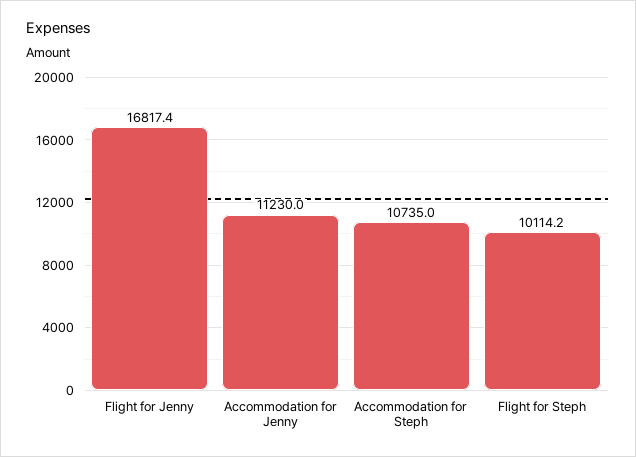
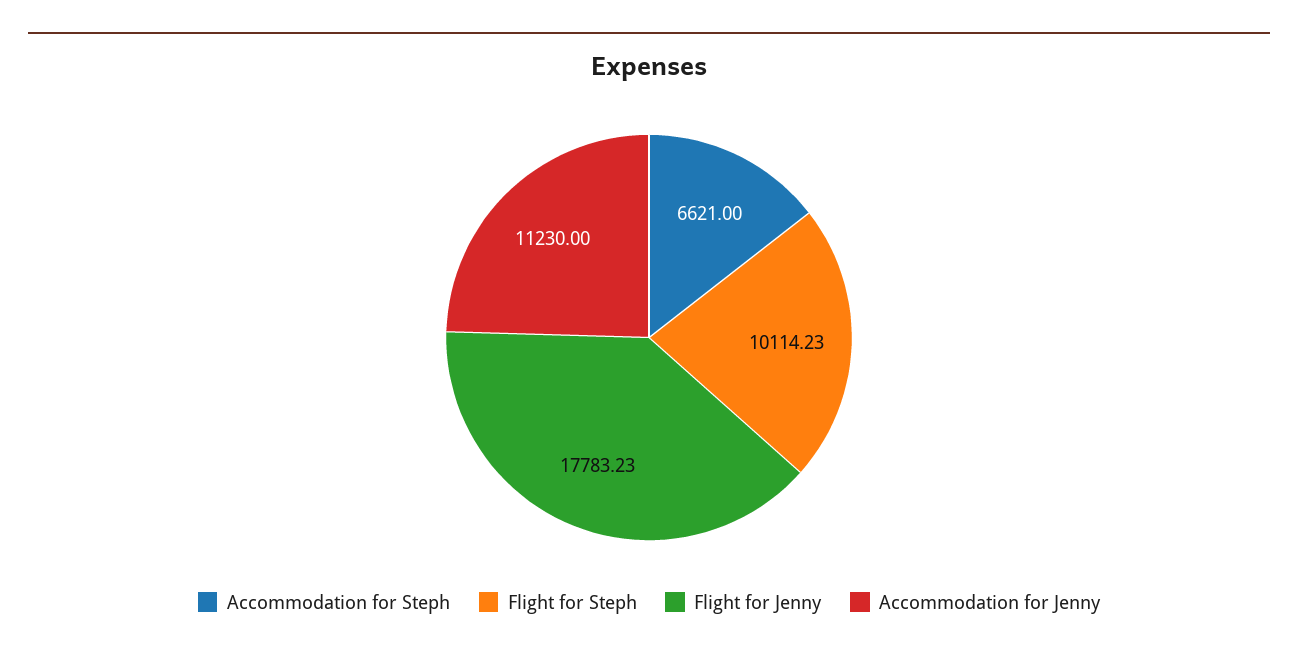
Flight for Jenny: 16817.4 -> 17783.23
Accommodation for Steph: 10735 -> 6621

